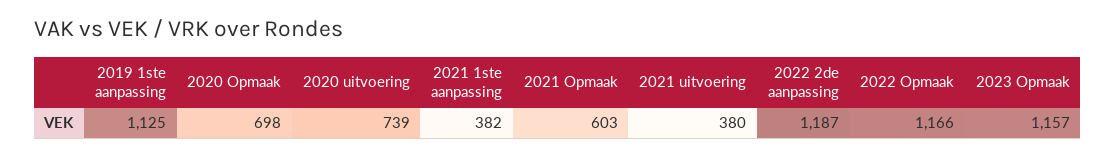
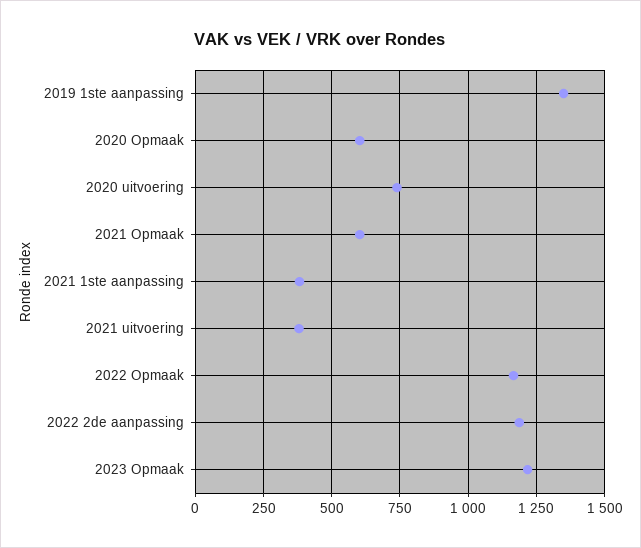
2019 1ste aanpassing: 1125 -> 1350
2020 Opmaak: 698 -> 600
2023 Opmaak: 1157 -> 1225

